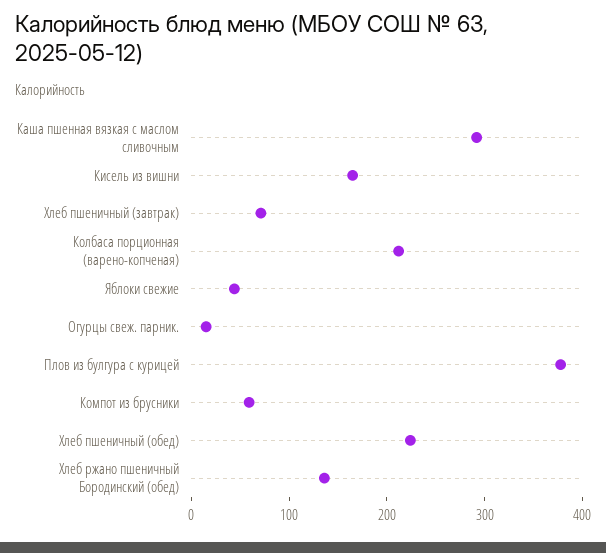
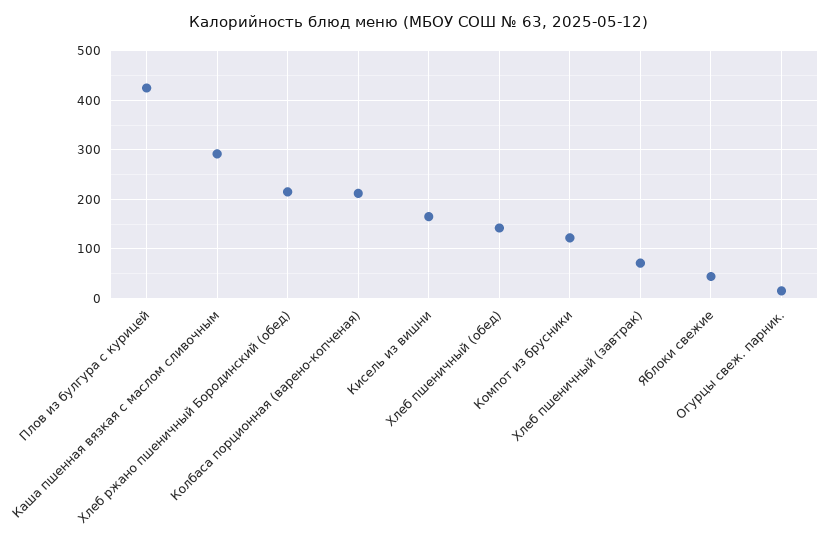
Плов из булгура с курицей: 380 -> 420
Компот из брусники: 60 -> 120
Хлеб пшеничный (обед): 220 -> 140
Хлеб ржано пшеничный Бородинский (обед): 140 -> 220

